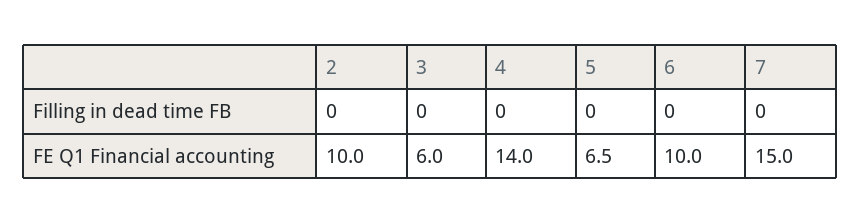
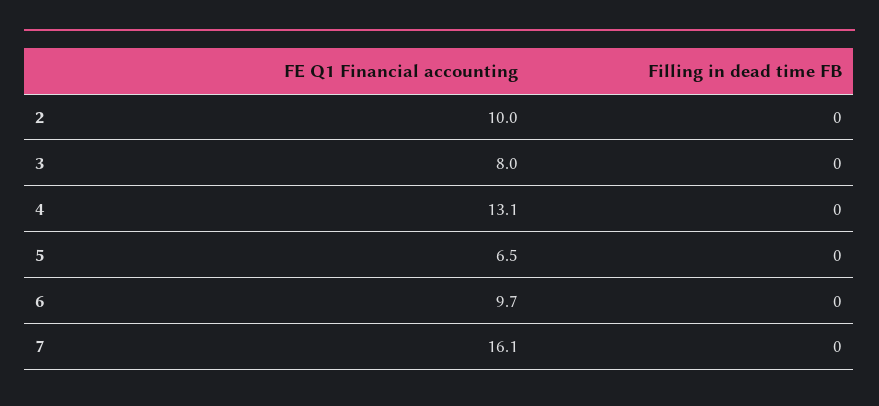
3, FE Q1 Financial accounting: 6 -> 8
4, FE Q1 Financial accounting: 14 -> 13.1
6, FE Q1 Financial accounting: 10 -> 9.7
7, FE Q1 Financial accounting: 15 -> 16.1

